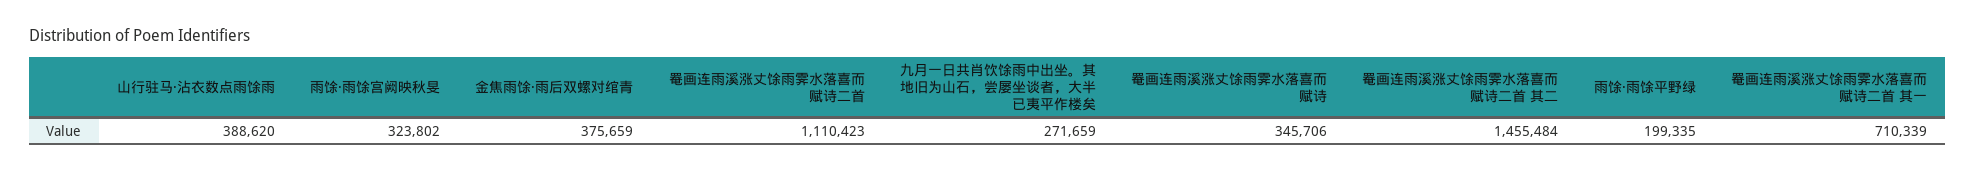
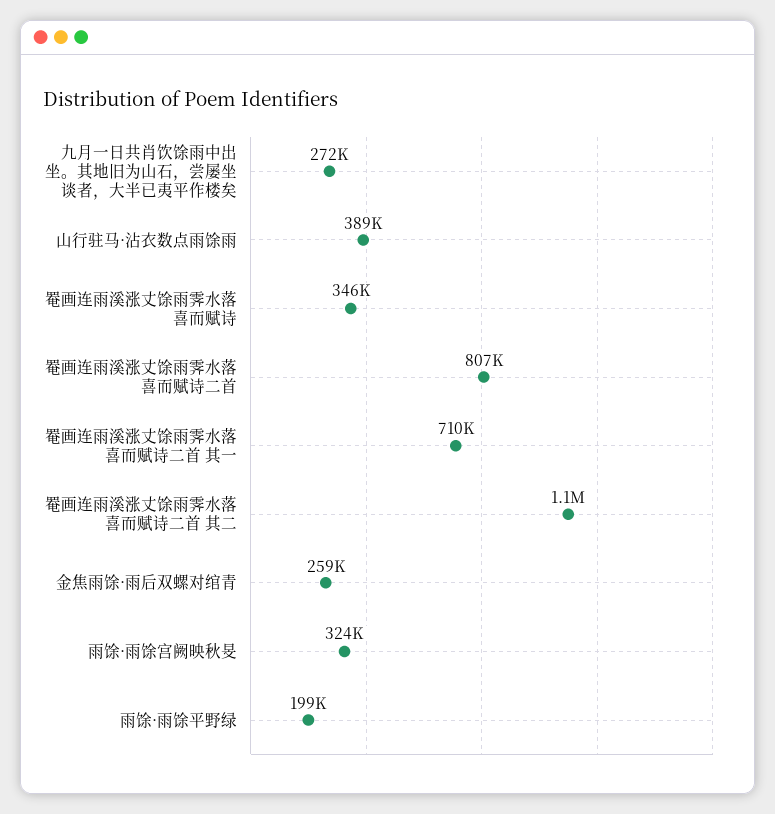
金焦雨馀·雨后双螺对绾青: 375659 -> 259000
罨画连雨溪涨丈馀雨霁水落喜而赋诗二首: 1110423 -> 807000
罨画连雨溪涨丈馀雨霁水落喜而赋诗二首 其二: 1455484 -> 1100000

